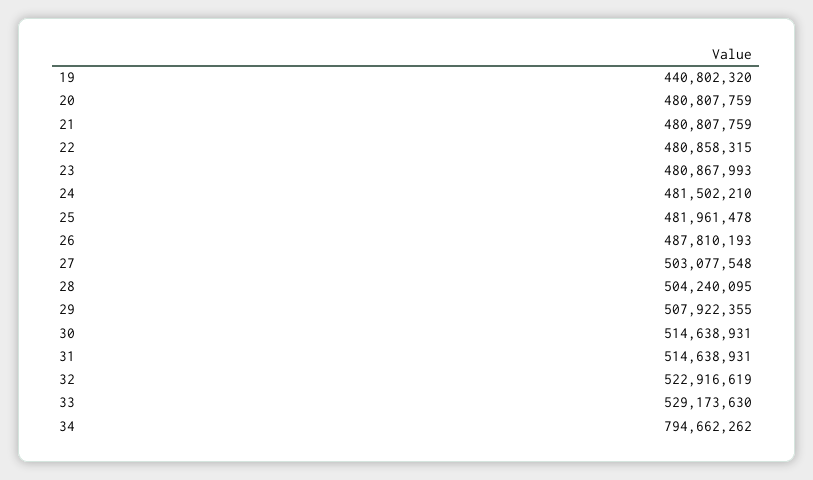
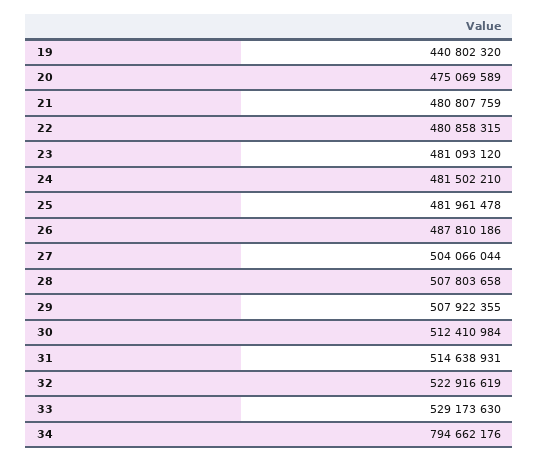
20: 480807759 -> 475069589
23: 480867993 -> 481093120
26: 487810193 -> 487810186
27: 503077548 -> 504066044
28: 504240095 -> 507803658
30: 514638931 -> 512410984
34: 794662262 -> 794662176

